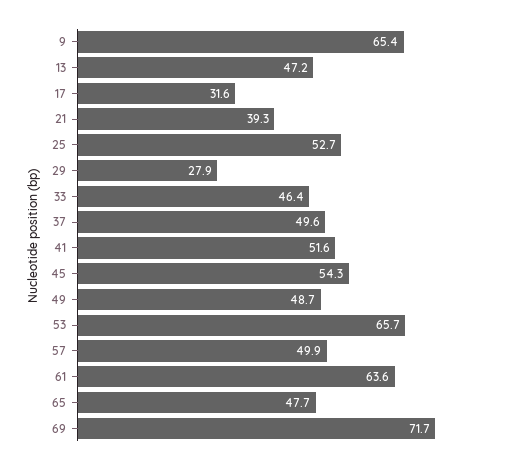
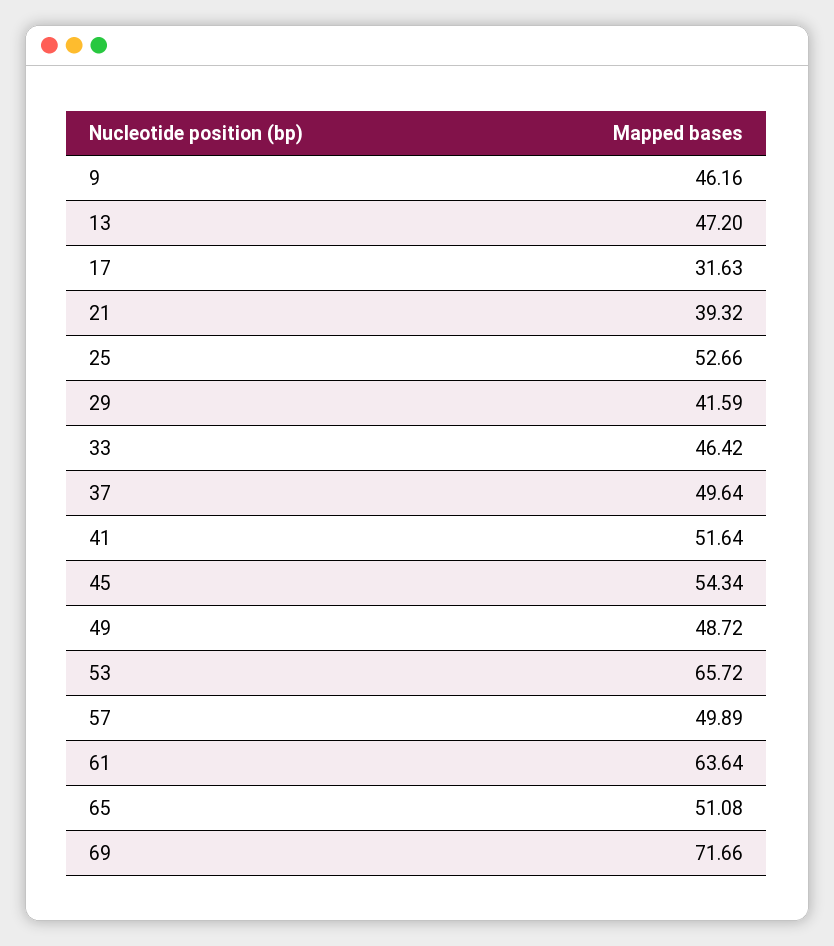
9: 65.4 -> 46.16
29: 27.9 -> 41.59
65: 47.7 -> 51.08

